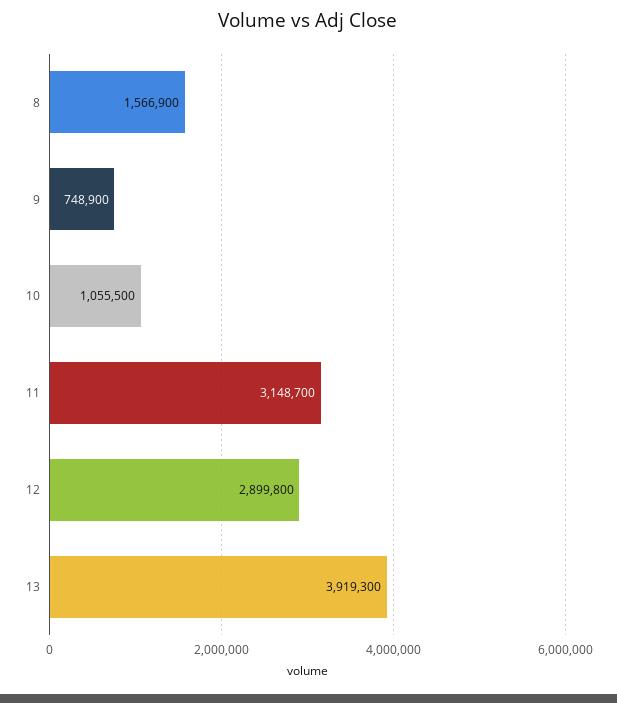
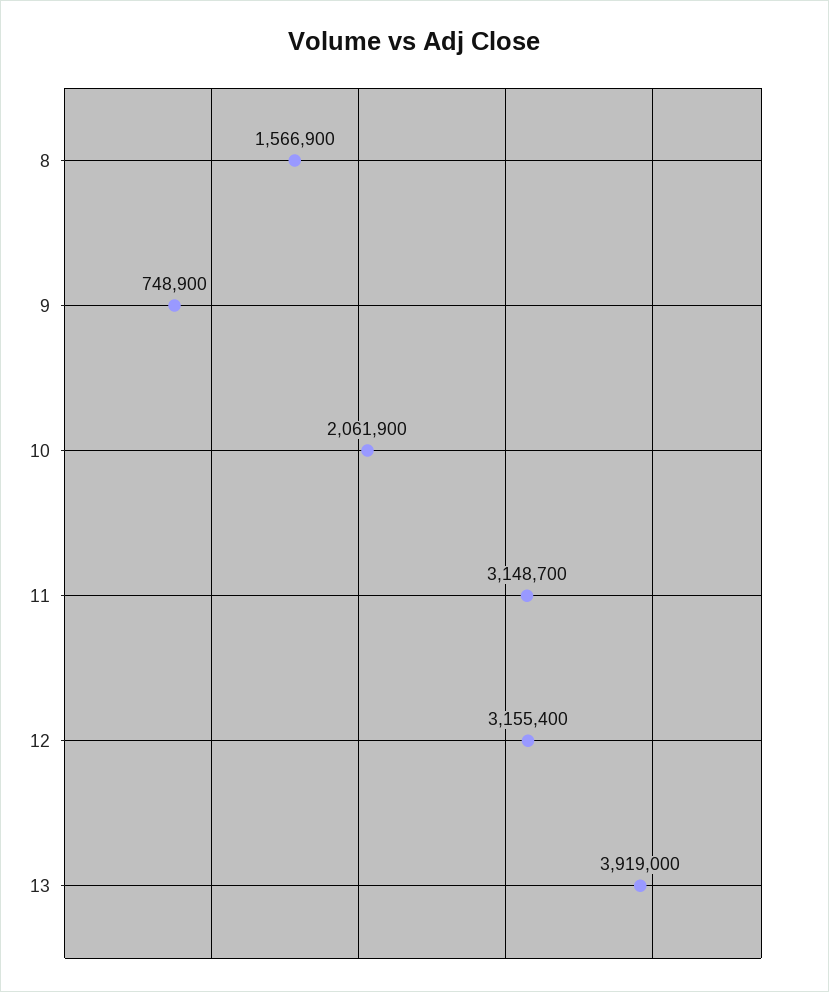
10: 1055500 -> 2061900
12: 2899800 -> 3155400
13: 3919300 -> 3919000

